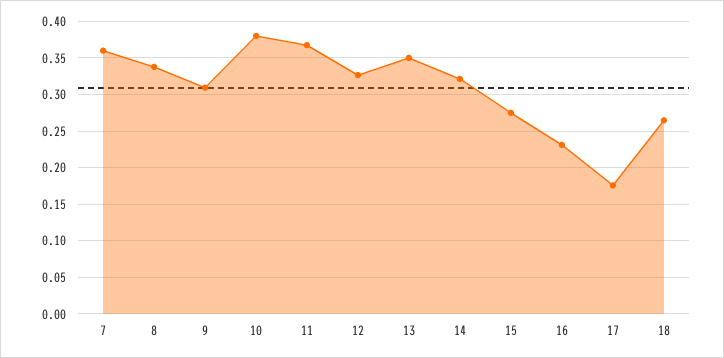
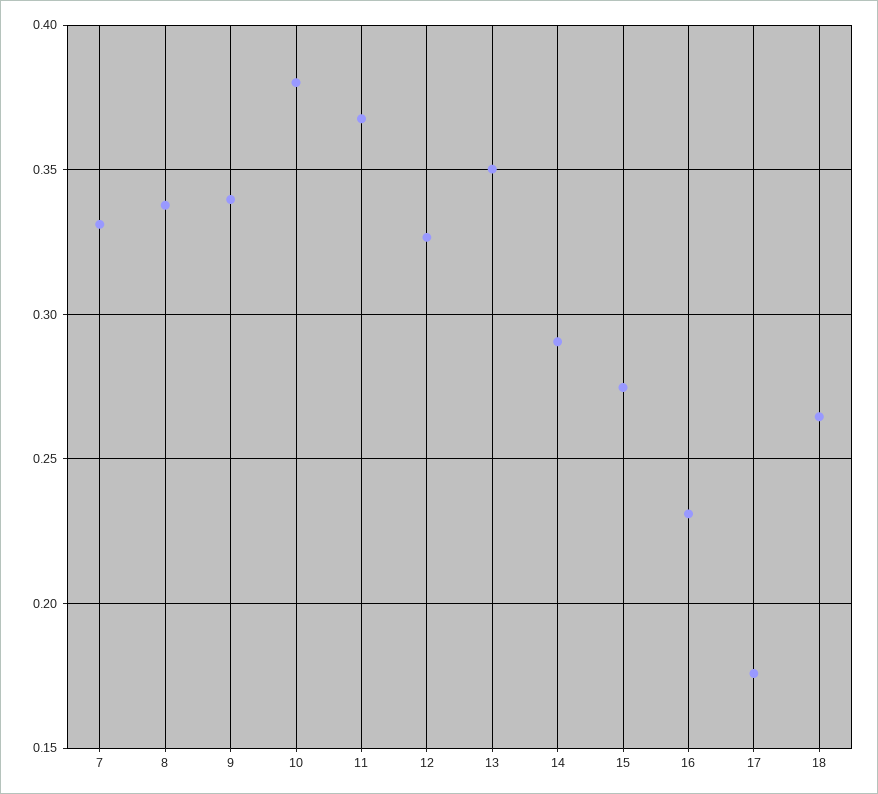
7: 0.36 -> 0.33
9: 0.31 -> 0.34
14: 0.32 -> 0.29

